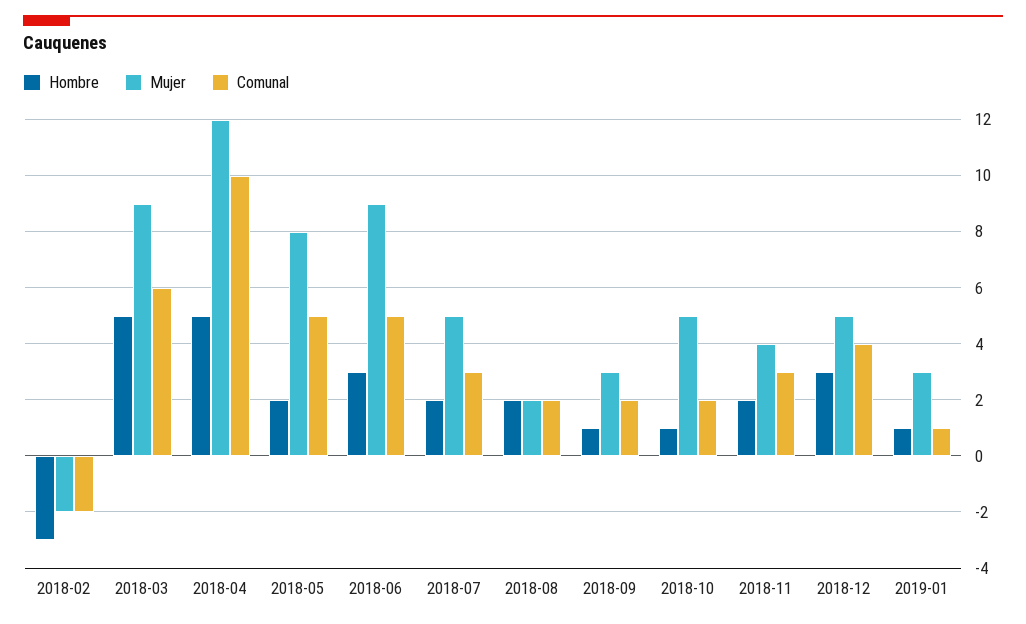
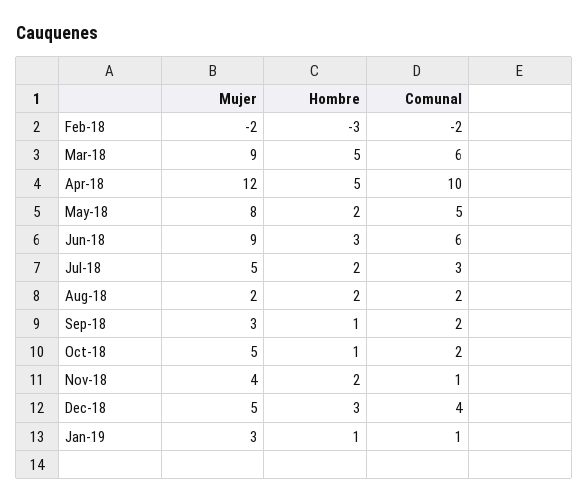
Comunal, 2018-06: 5 -> 6
Comunal, 2018-11: 3 -> 1

